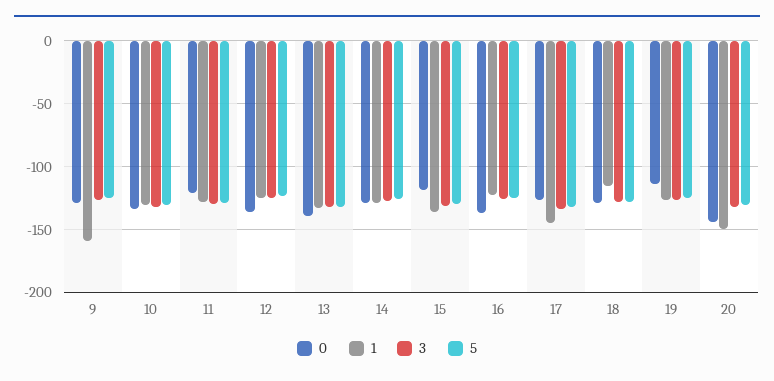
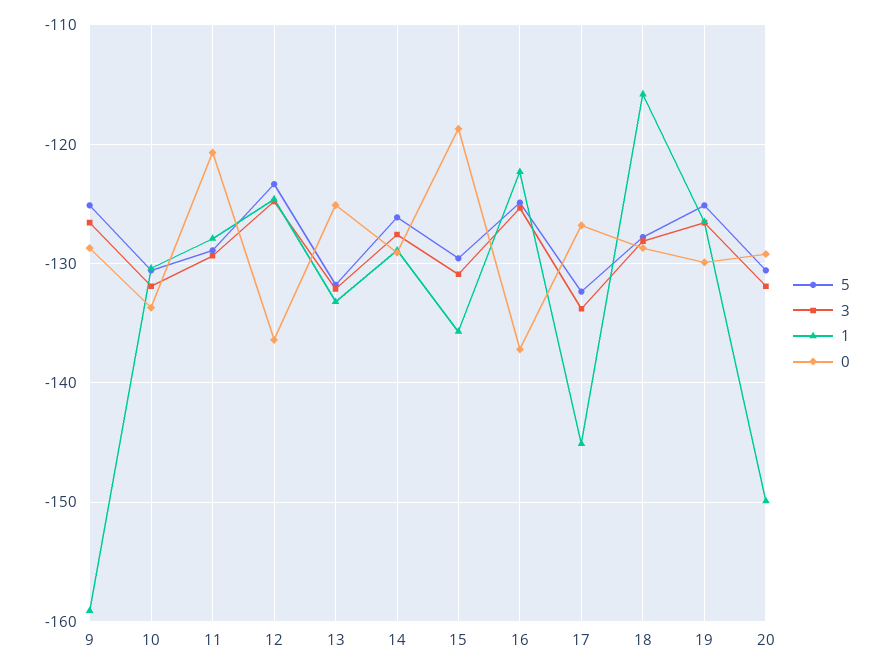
0, 13: -140 -> -125
0, 19: -115 -> -130
0, 20: -145 -> -129

